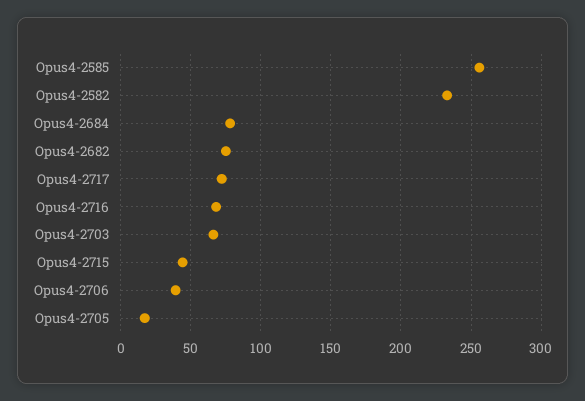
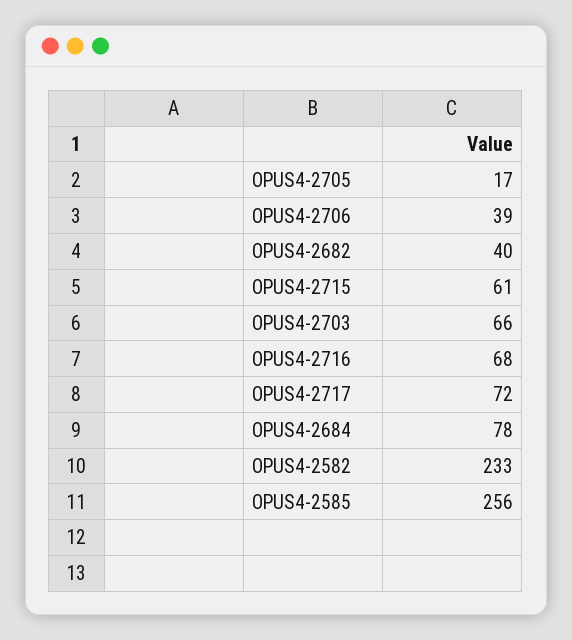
Opus4-2682: 75 -> 40
Opus4-2715: 45 -> 61

